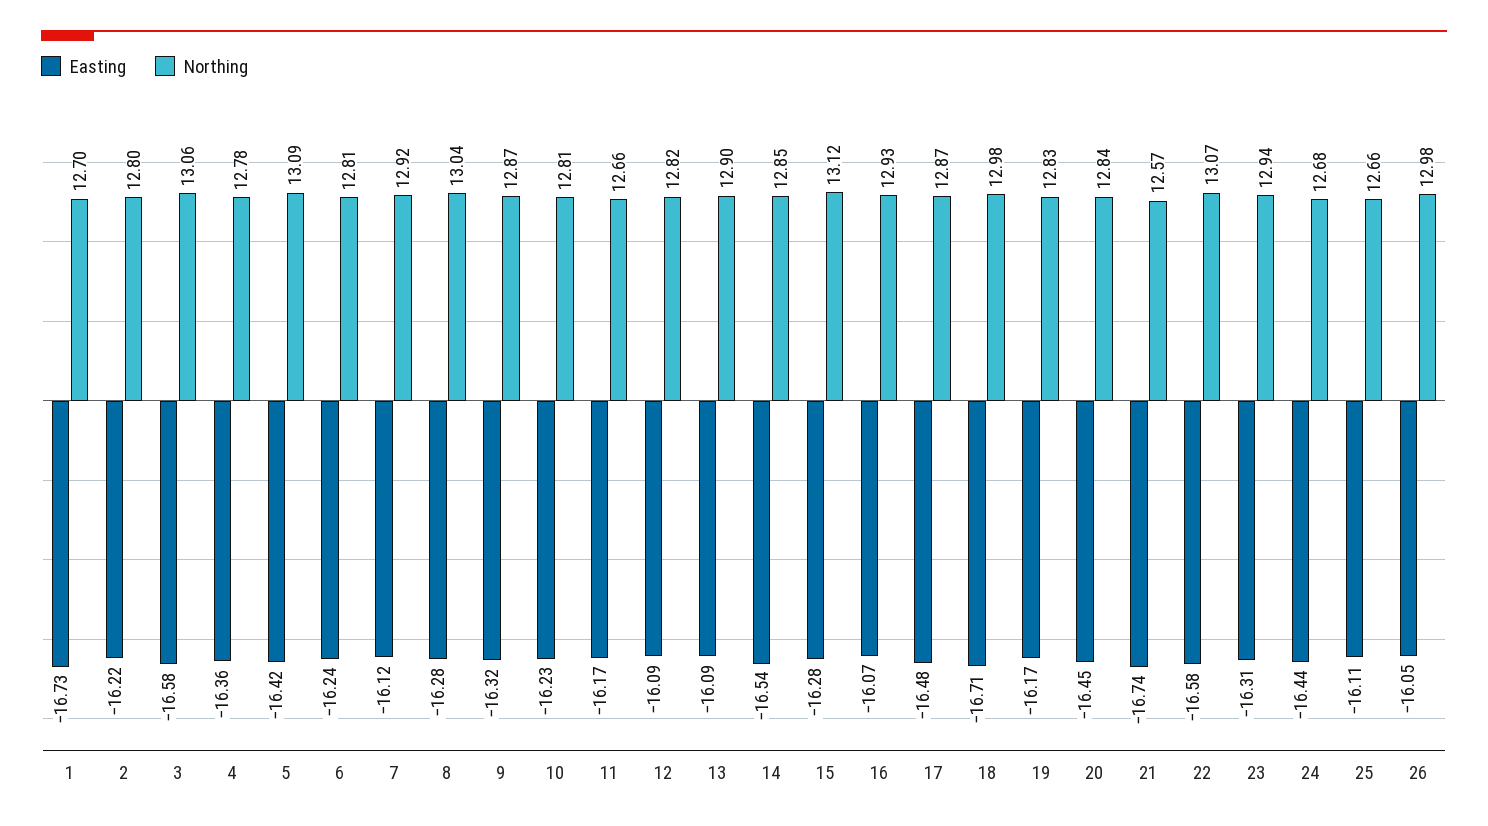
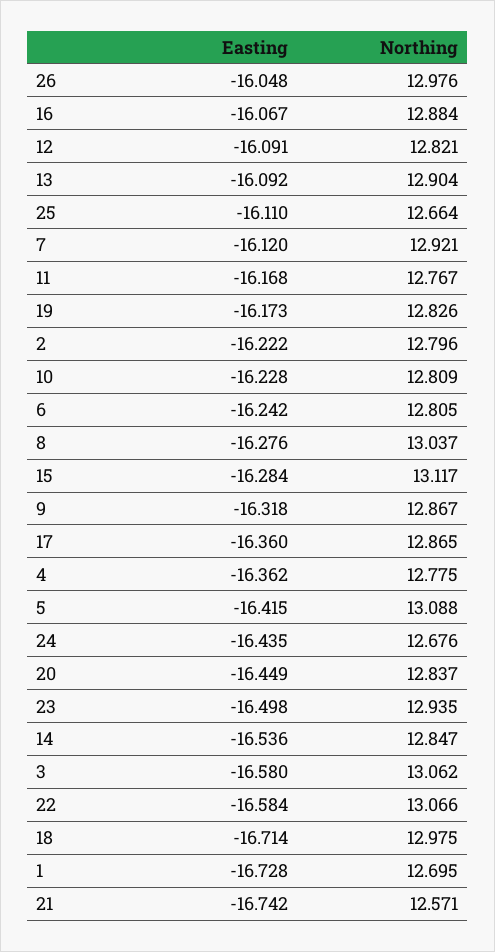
Northing, 11: 12.66 -> 12.767
Northing, 16: 12.93 -> 12.884
Easting, 17: -16.48 -> -16.36
Easting, 23: -16.31 -> -16.498

